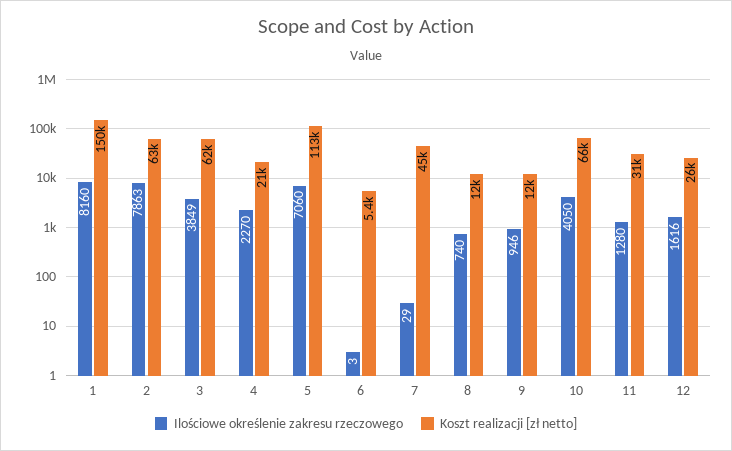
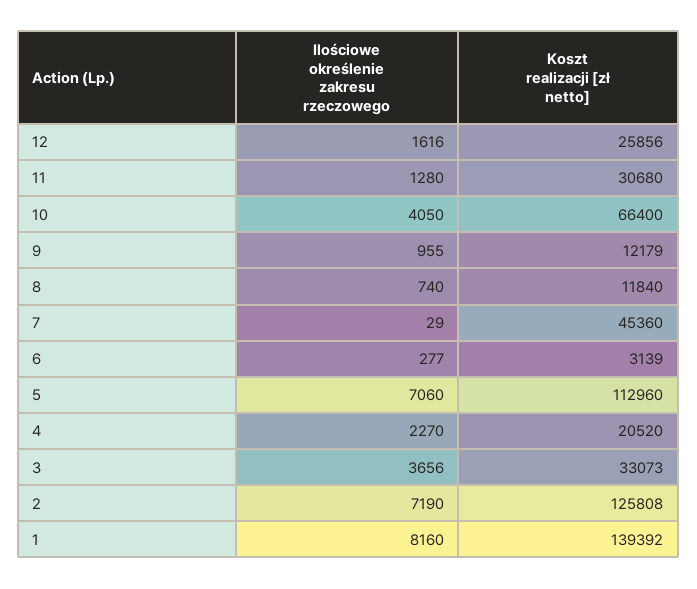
Koszt realizacji [zł netto], 1: 150000 -> 139392
Ilościowe określenie zakresu rzeczowego, 2: 7863 -> 7190
Koszt realizacji [zł netto], 2: 63000 -> 125808
Ilościowe określenie zakresu rzeczowego, 3: 3849 -> 3656
Koszt realizacji [zł netto], 3: 62000 -> 33073
Ilościowe określenie zakresu rzeczowego, 6: 3 -> 277
Koszt realizacji [zł netto], 6: 5400 -> 3139
Ilościowe określenie zakresu rzeczowego, 9: 946 -> 955

